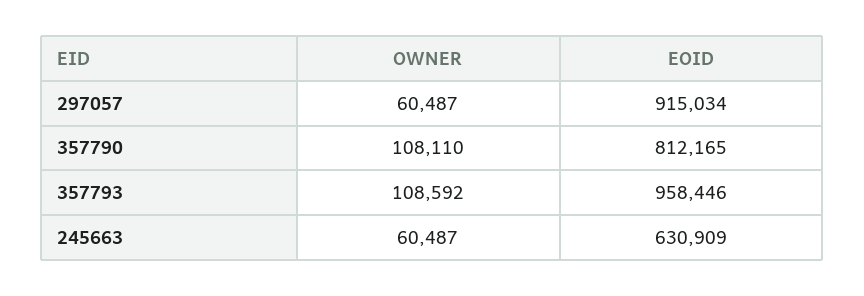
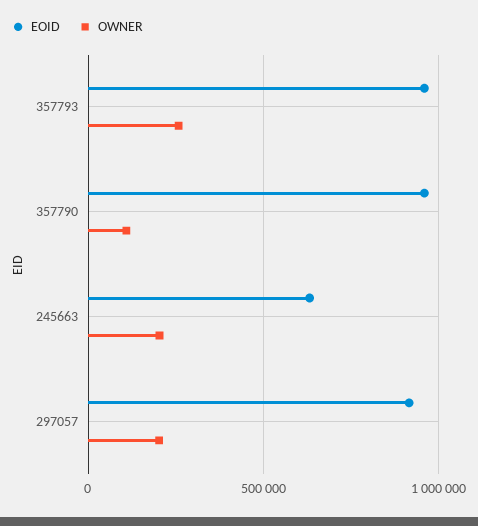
OWNER, 297057: 60487 -> 200000
EOID, 357790: 812165 -> 950000
OWNER, 357793: 108592 -> 250000
OWNER, 245663: 60487 -> 200000

